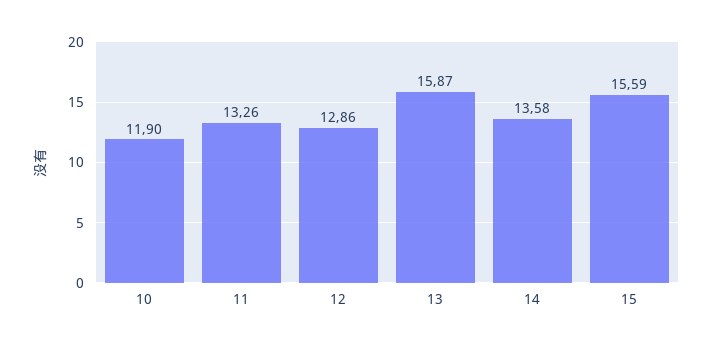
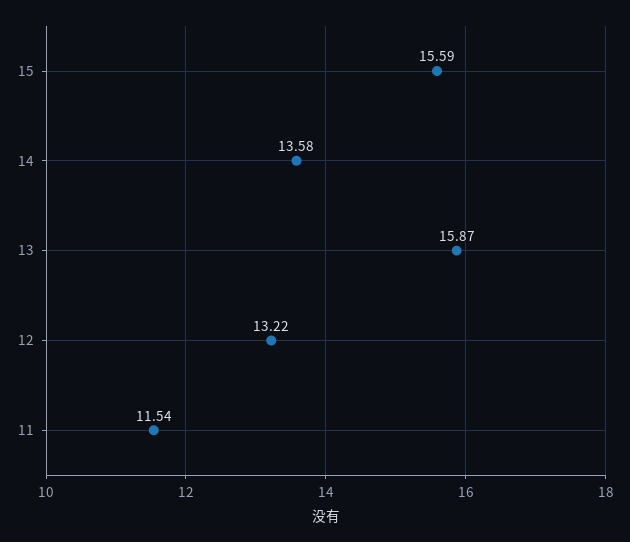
10: 11.9 -> none
11: 13.26 -> 11.54
12: 12.86 -> 13.22

